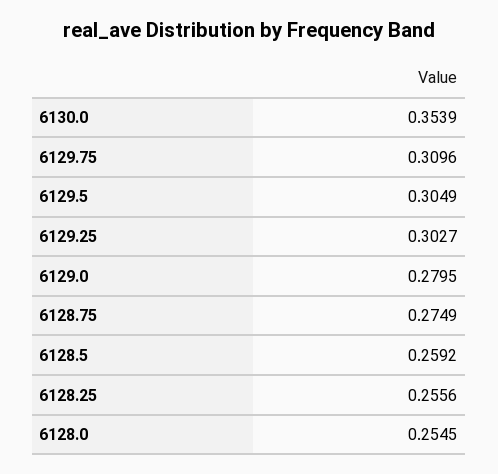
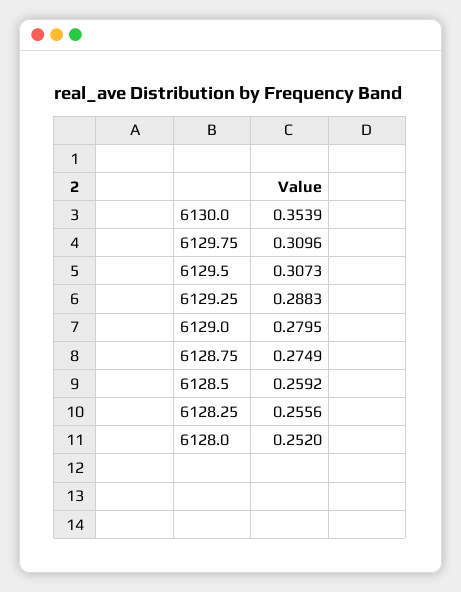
6129.5: 0.3049 -> 0.3073
6129.25: 0.3027 -> 0.2883
6128.0: 0.2545 -> 0.252

